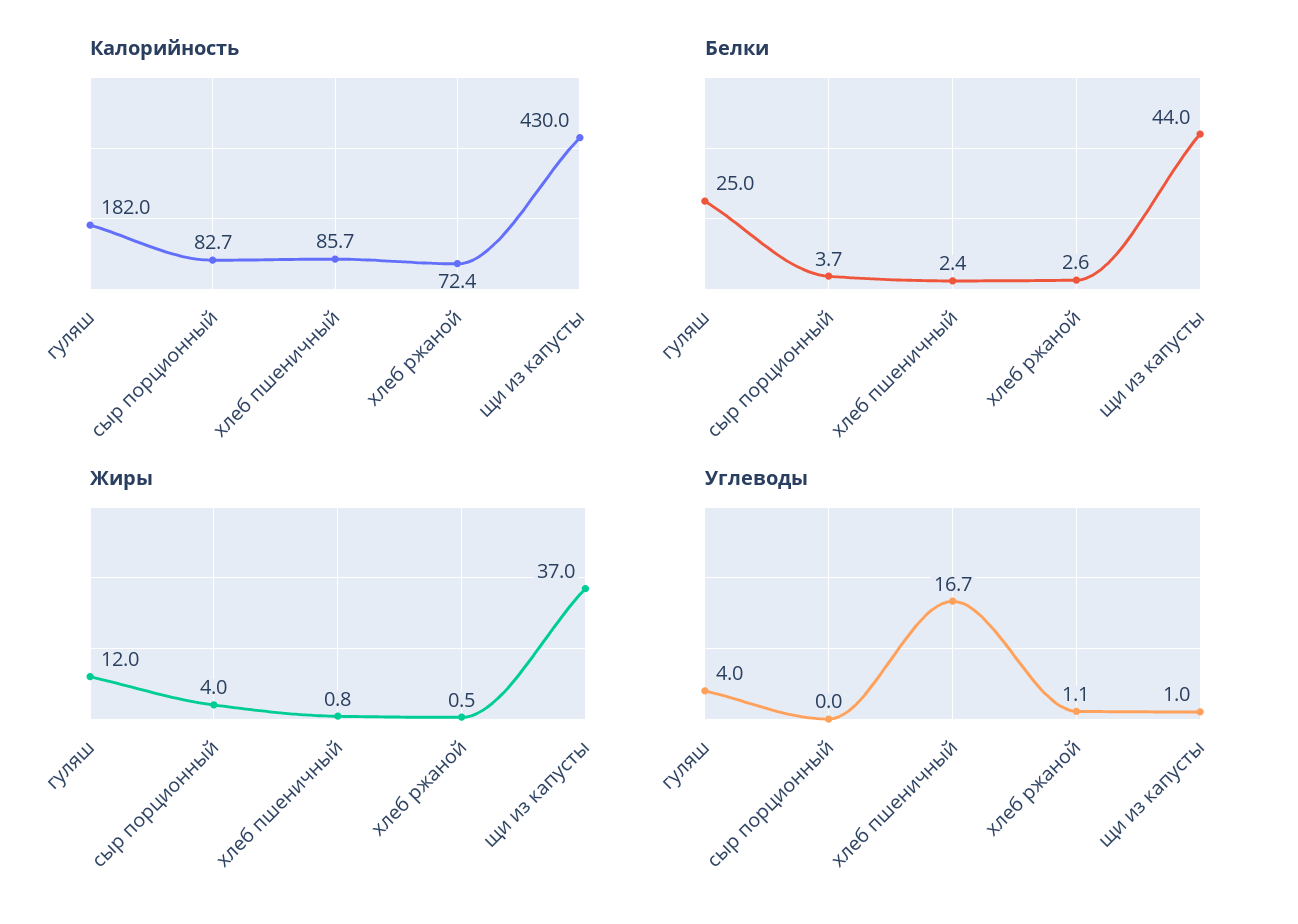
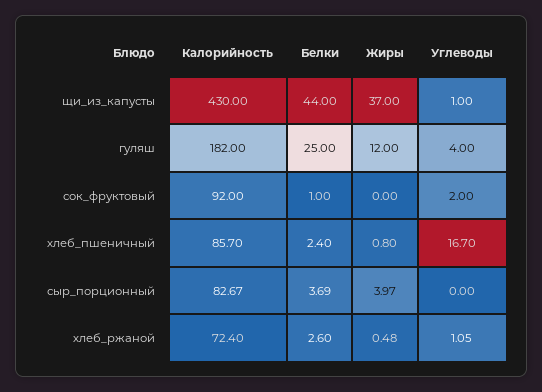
Калорийность, сок_фруктовый: none -> 92
Белки, сок_фруктовый: none -> 1
Жиры, сок_фруктовый: none -> 0
Углеводы, сок_фруктовый: none -> 2

